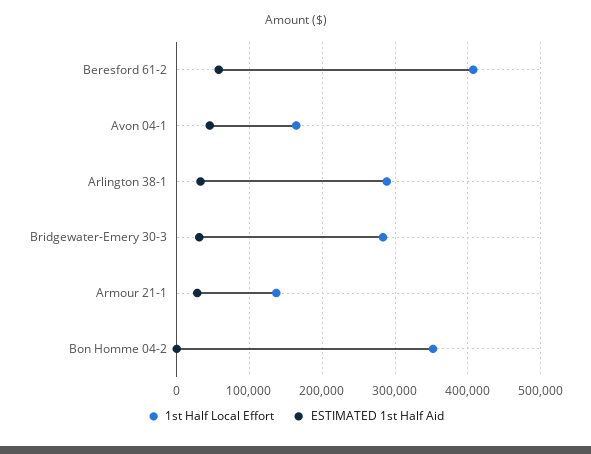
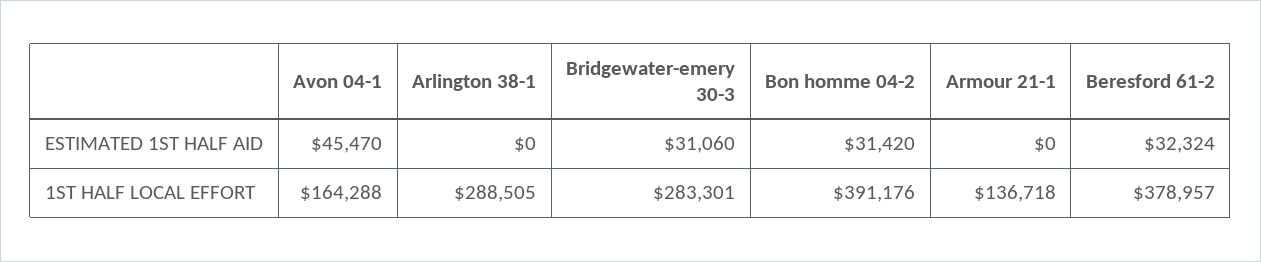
1st Half Local Effort, Beresford 61-2: 410000 -> 378957
ESTIMATED 1st Half Aid, Beresford 61-2: 60000 -> 32324
ESTIMATED 1st Half Aid, Arlington 38-1: 30000 -> 0
ESTIMATED 1st Half Aid, Armour 21-1: 30000 -> 0
1st Half Local Effort, Bon Homme 04-2: 350000 -> 391176
ESTIMATED 1st Half Aid, Bon Homme 04-2: 0 -> 31420

